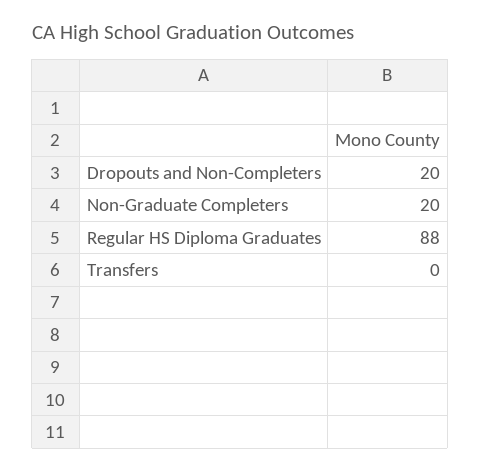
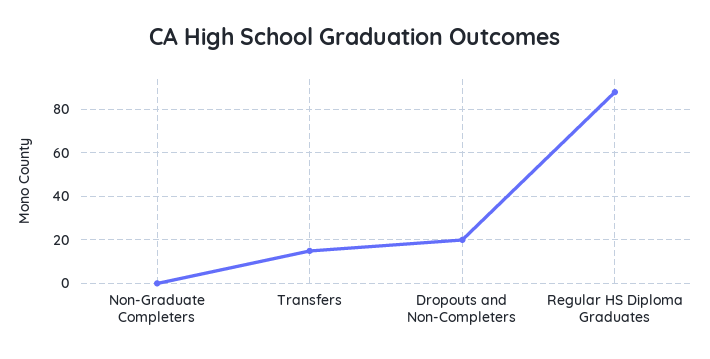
Non-Graduate Completers: 20 -> 0
Transfers: 0 -> 15

